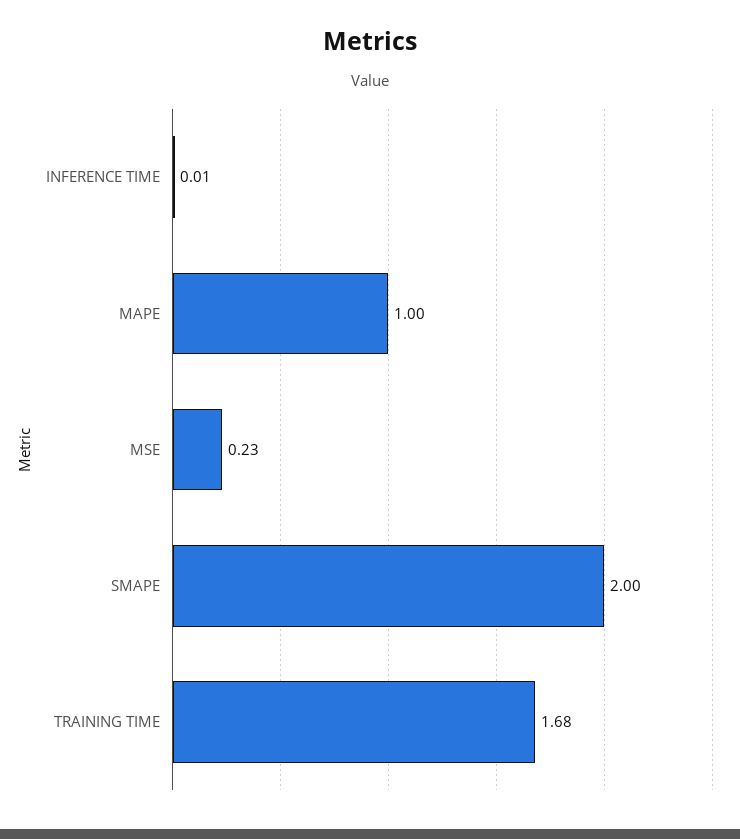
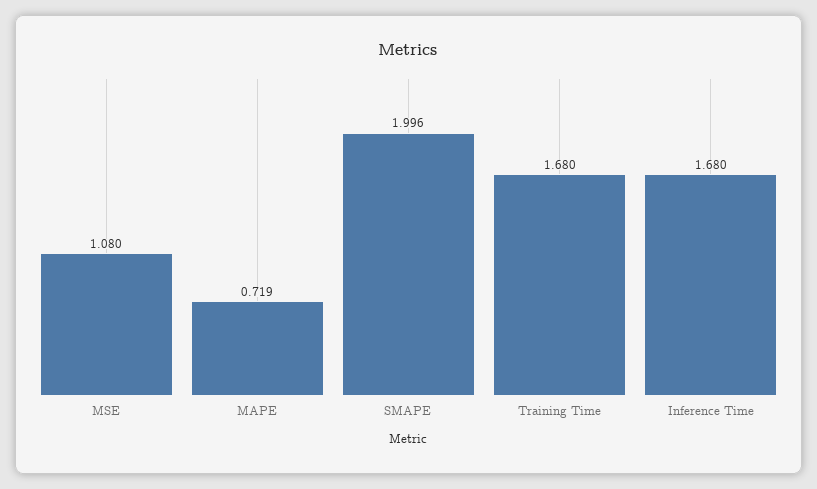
INFERENCE TIME: 0.01 -> 1.68
MAPE: 1 -> 0.719
MSE: 0.23 -> 1.08

